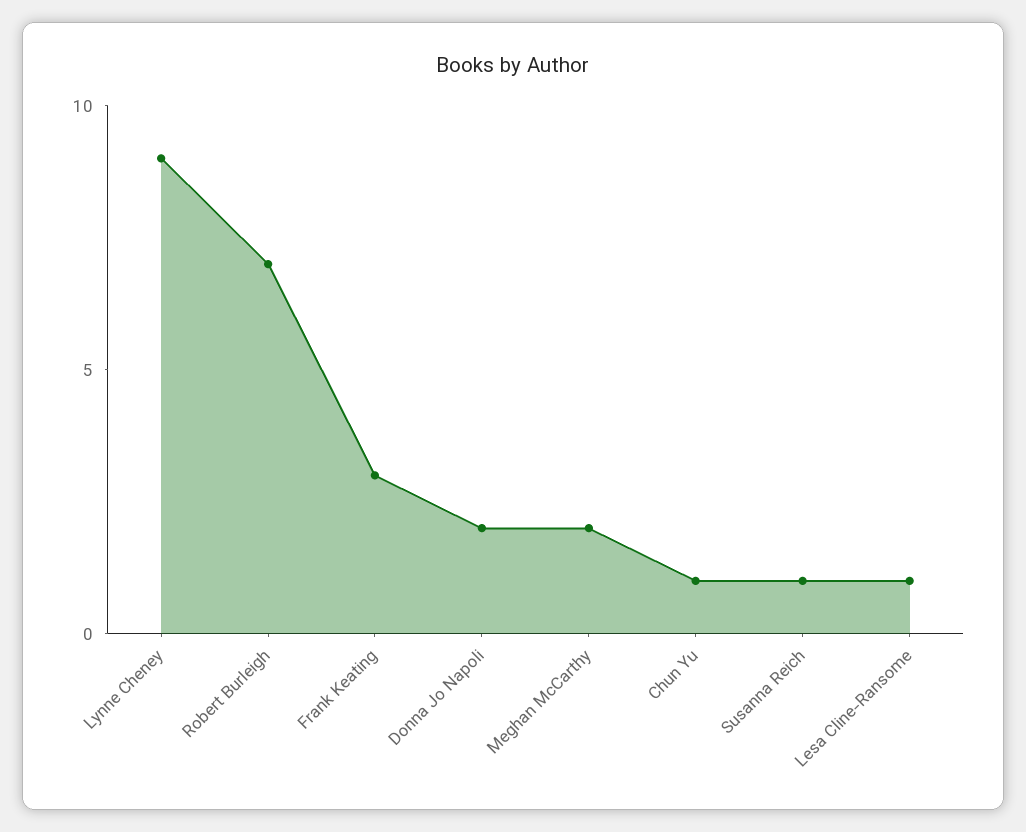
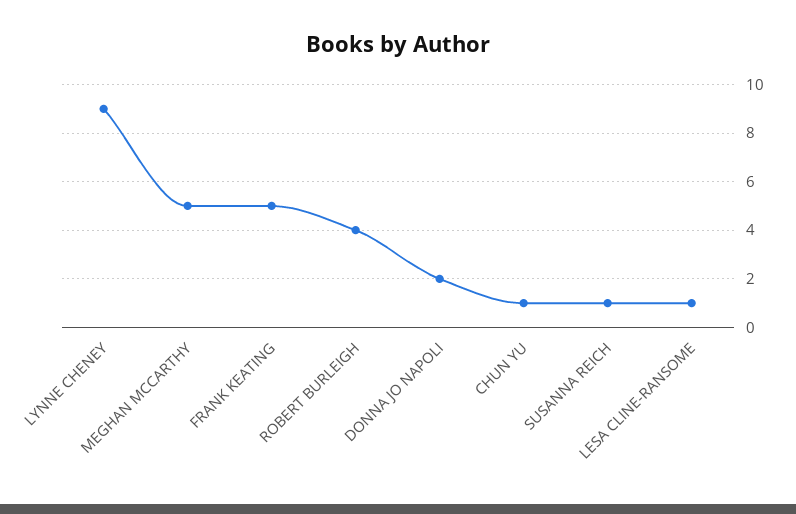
Robert Burleigh: 7 -> 4
Frank Keating: 3 -> 5
Meghan McCarthy: 2 -> 5

